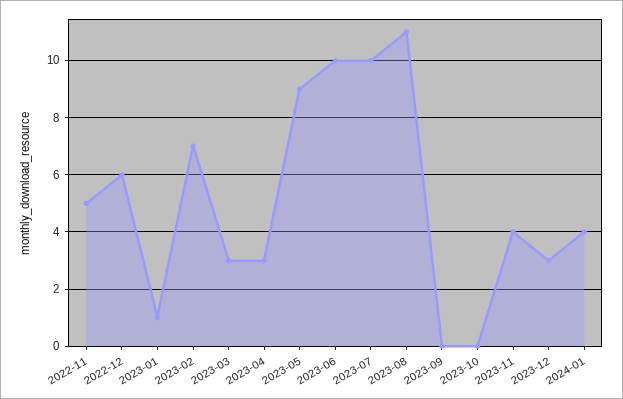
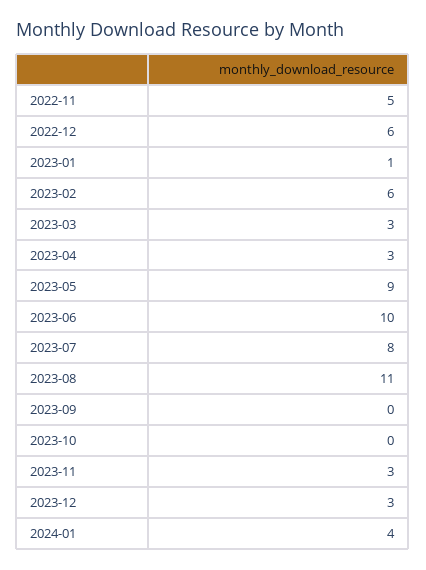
2023-02: 7 -> 6
2023-07: 10 -> 8
2023-11: 4 -> 3

